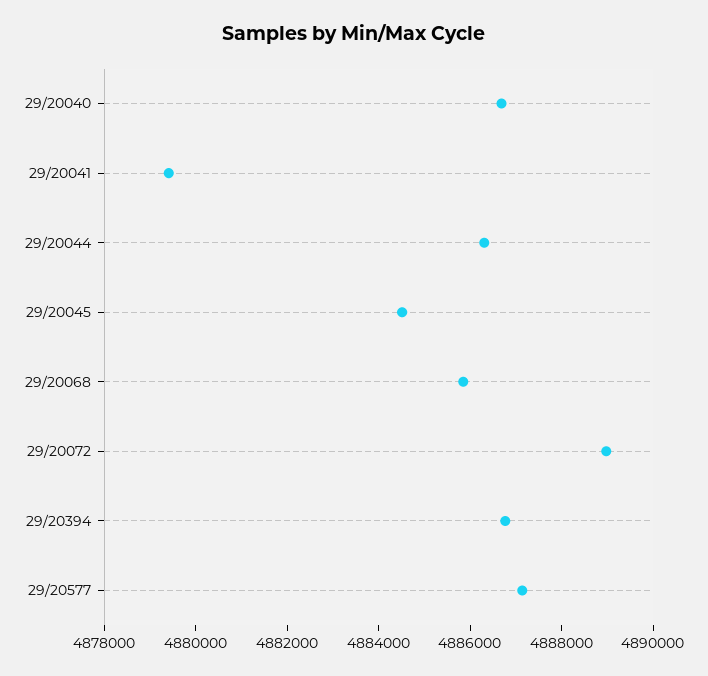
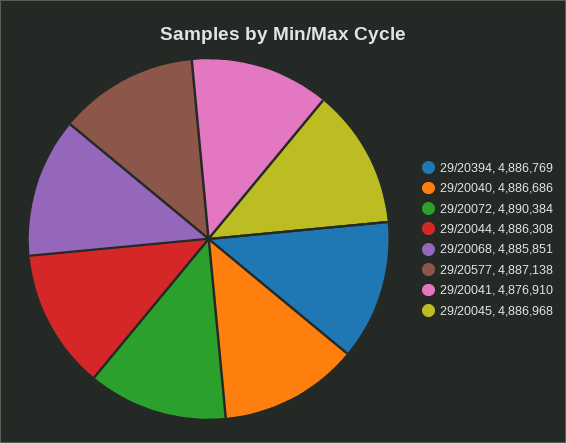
29/20041: 4879500 -> 4876910
29/20045: 4884500 -> 4886968
29/20072: 4889000 -> 4890384

